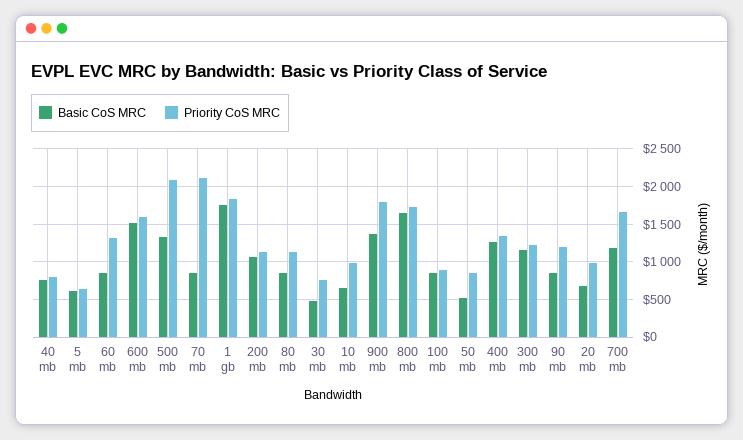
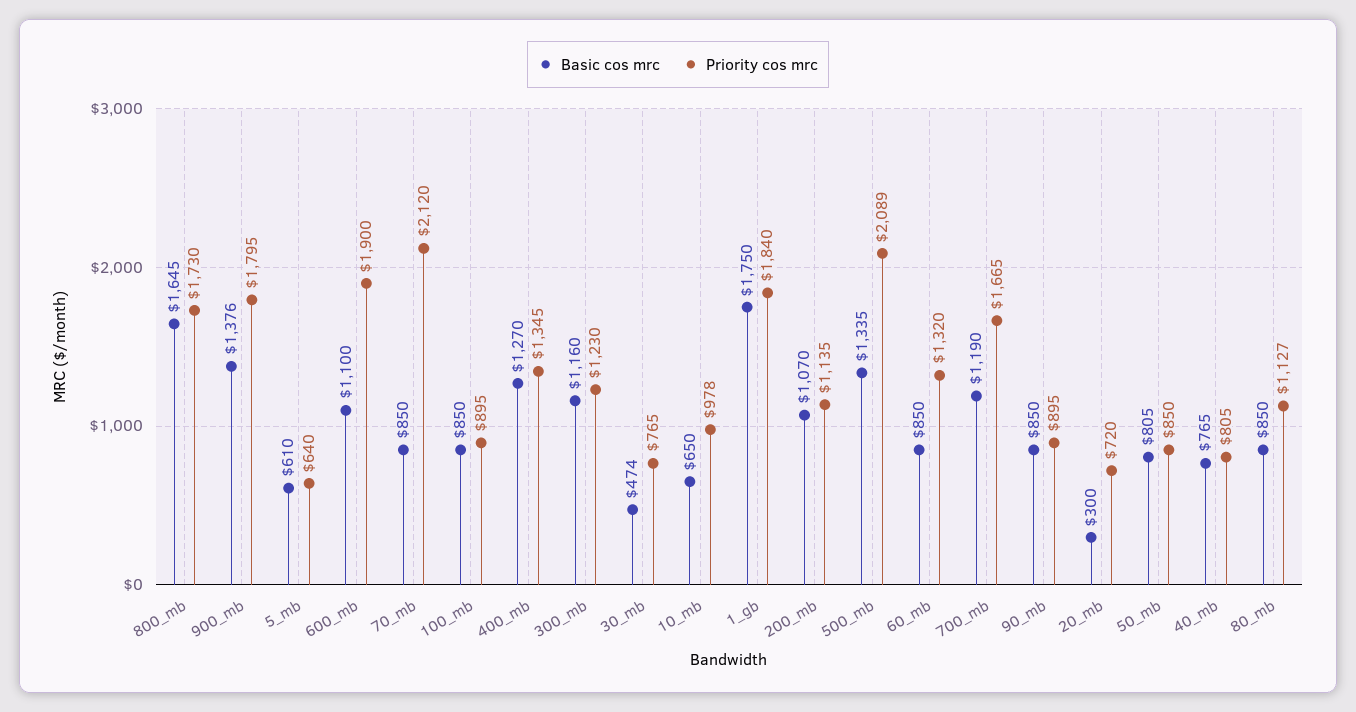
Basic CoS MRC, 600 mb: 1500 -> 1100
Priority CoS MRC, 600 mb: 1600 -> 1900
Basic CoS MRC, 50 mb: 500 -> 805
Priority CoS MRC, 90 mb: 1200 -> 895
Basic CoS MRC, 20 mb: 700 -> 300
Priority CoS MRC, 20 mb: 1000 -> 720

